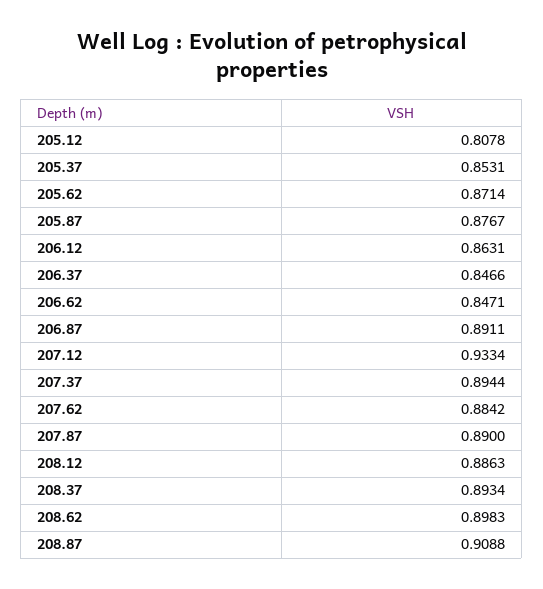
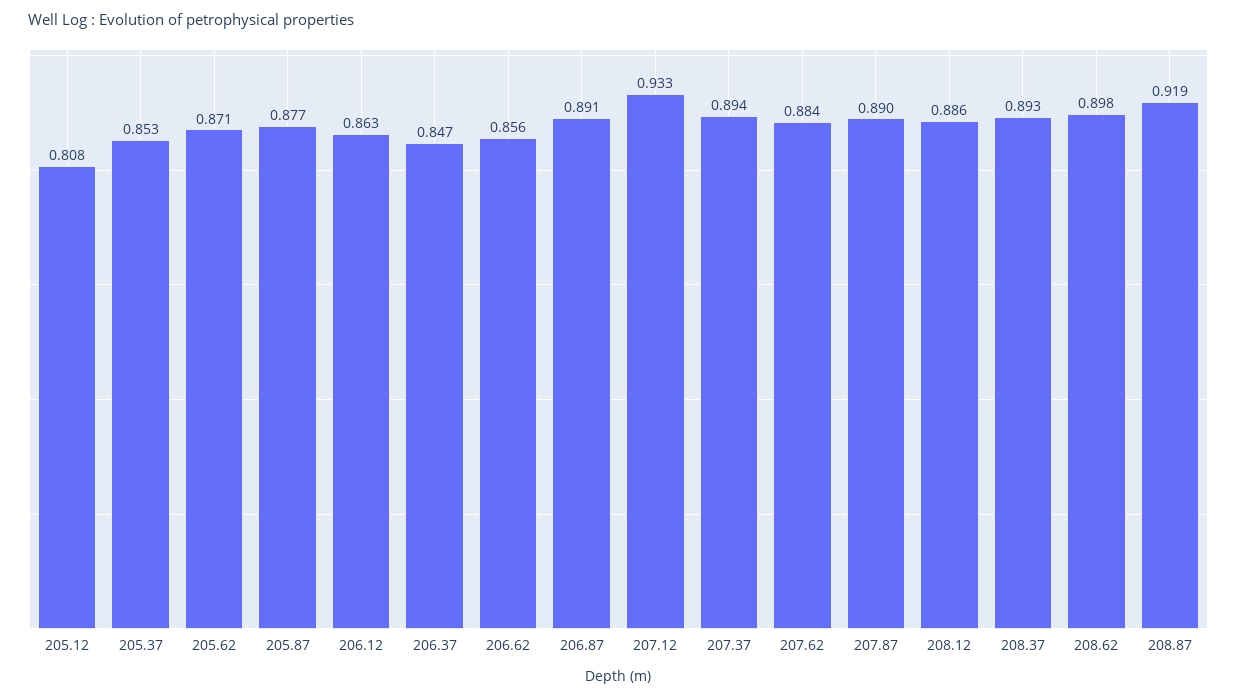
206.62: 0.8471 -> 0.856
208.87: 0.9088 -> 0.919

